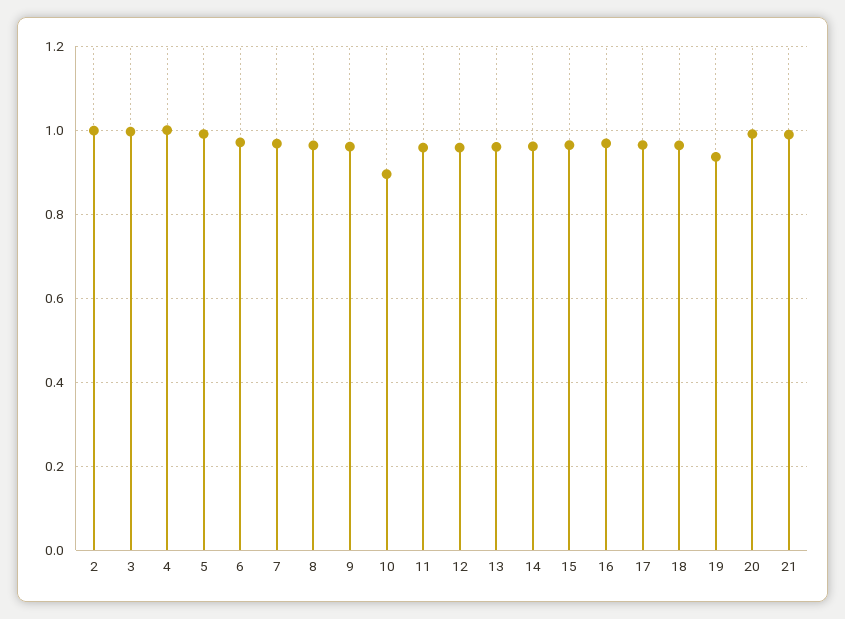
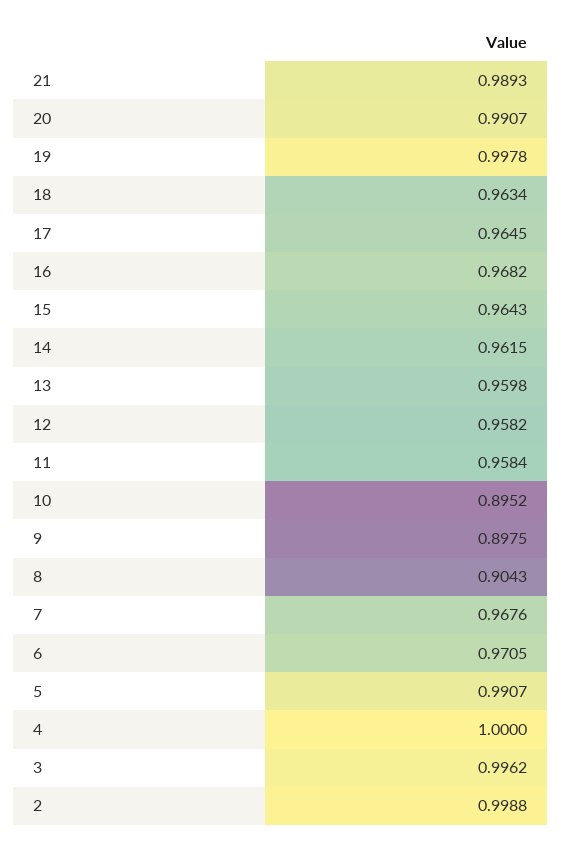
8: 0.96 -> 0.9043
9: 0.96 -> 0.8975
19: 0.94 -> 0.9978

